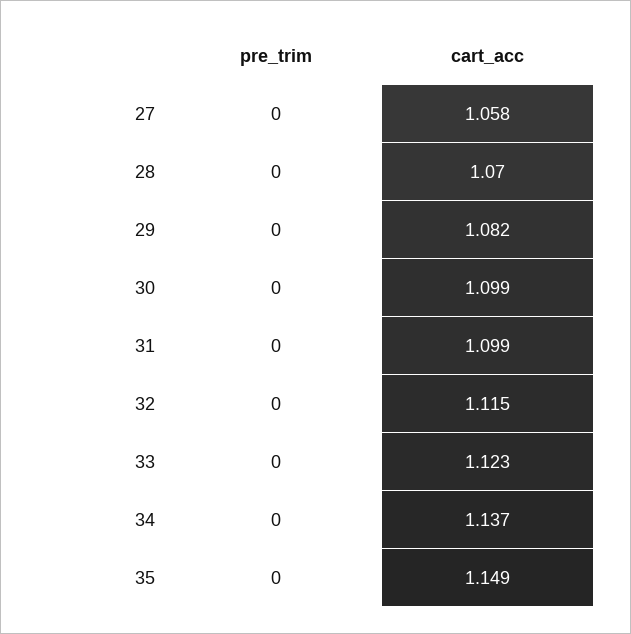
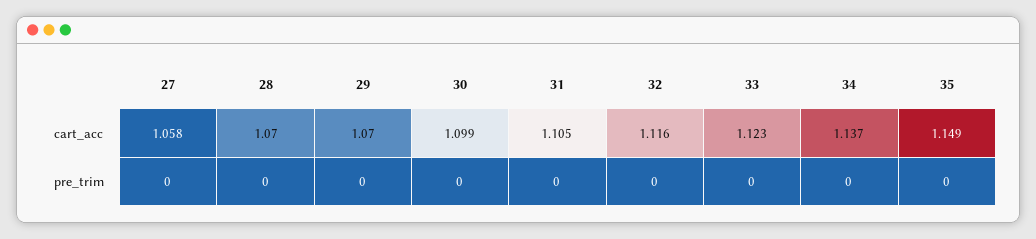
cart_acc, 29: 1.082 -> 1.07
cart_acc, 31: 1.099 -> 1.105
cart_acc, 32: 1.115 -> 1.116

